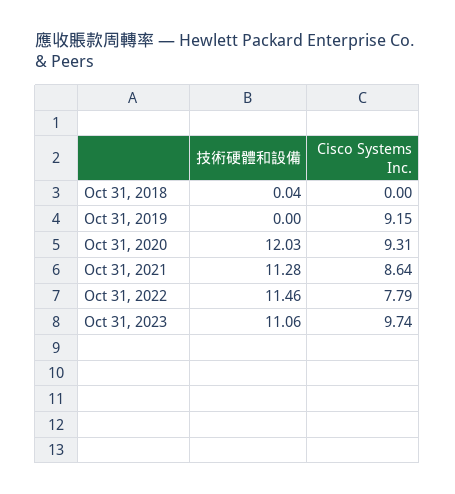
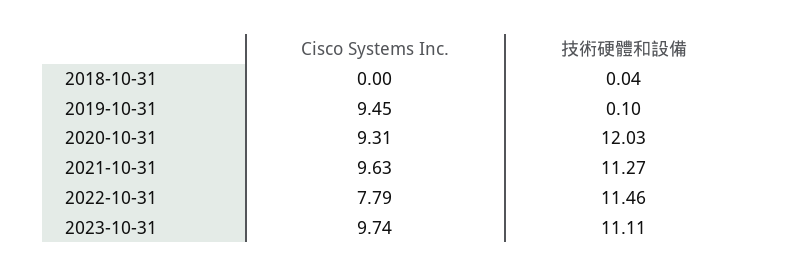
技術硬體和設備, Oct 31, 2019: 0 -> 0.1
Cisco Systems Inc., Oct 31, 2019: 9.15 -> 9.45
技術硬體和設備, Oct 31, 2021: 11.28 -> 11.27
Cisco Systems Inc., Oct 31, 2021: 8.64 -> 9.63
技術硬體和設備, Oct 31, 2023: 11.06 -> 11.11

